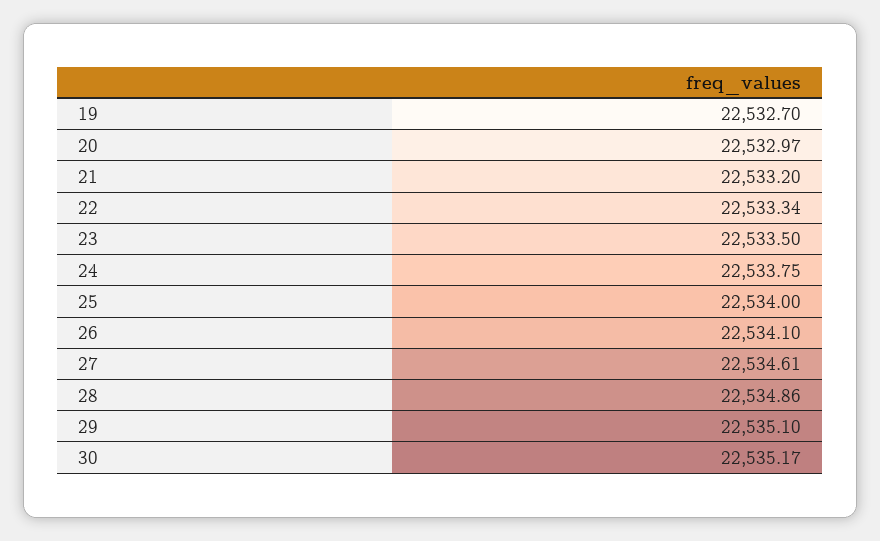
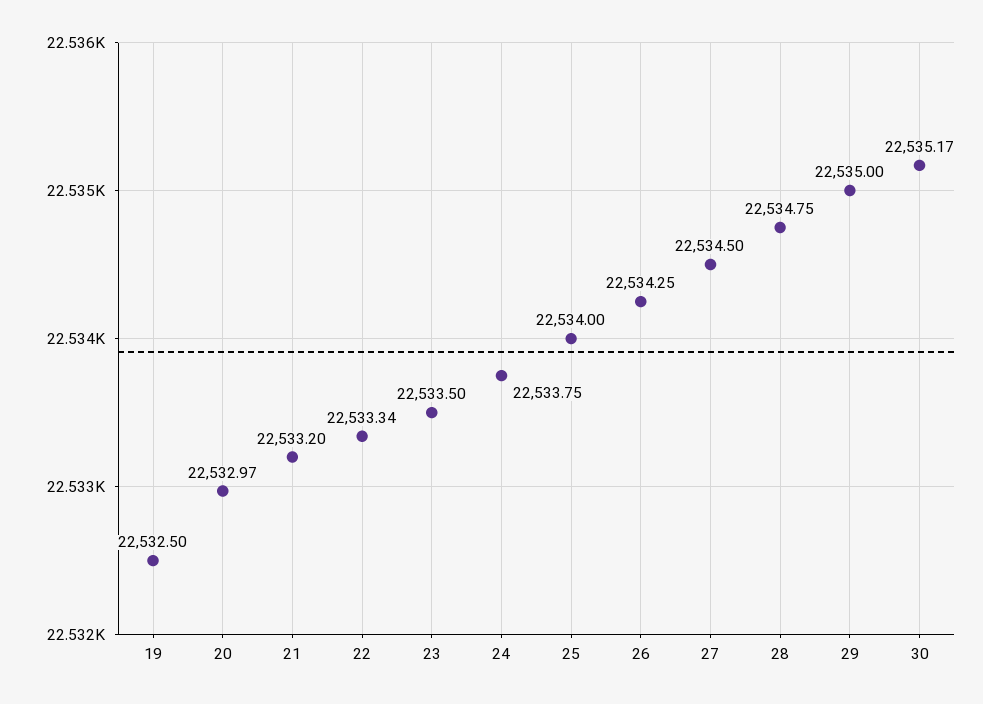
19: 22532.7 -> 22532.5
26: 22534.1 -> 22534.25
27: 22534.61 -> 22534.5
28: 22534.86 -> 22534.75
29: 22535.1 -> 22535

